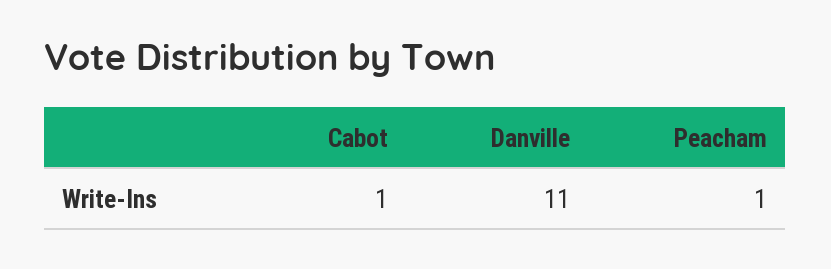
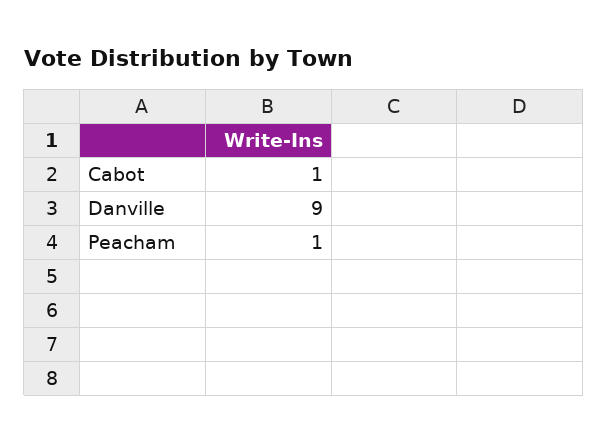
Danville: 11 -> 9

